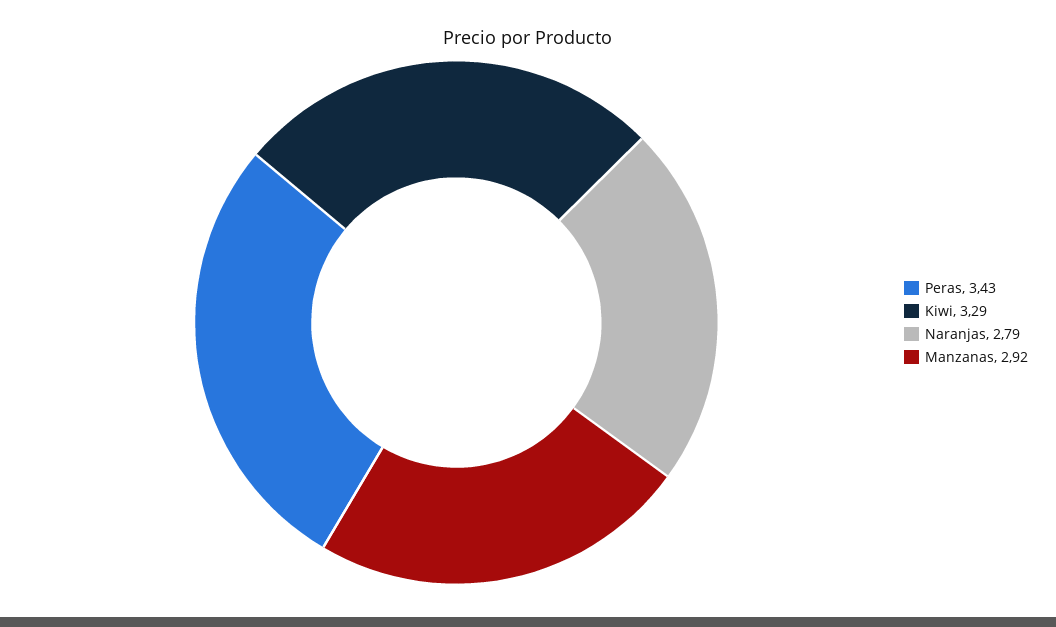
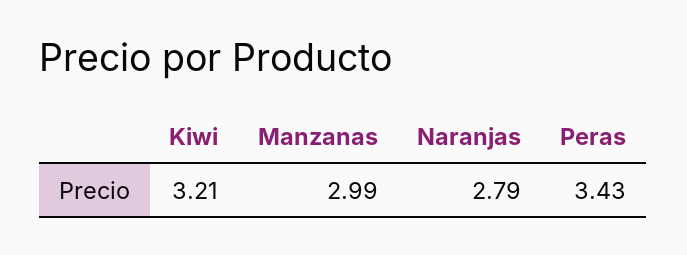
Kiwi: 3.29 -> 3.21
Manzanas: 2.92 -> 2.99

